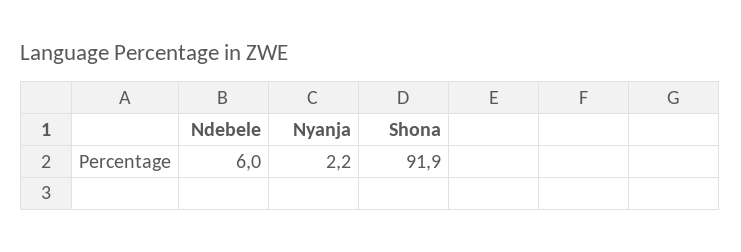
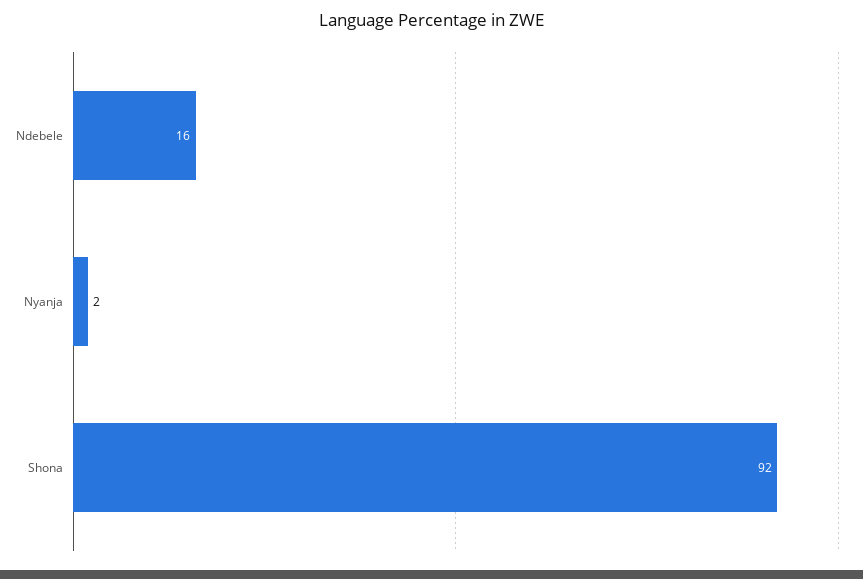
Ndebele: 6 -> 16

